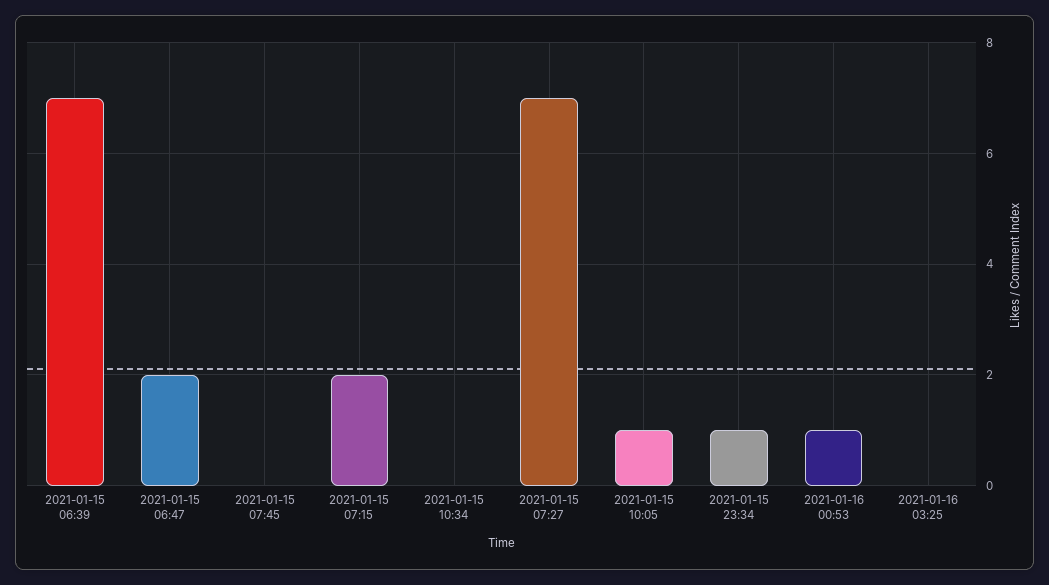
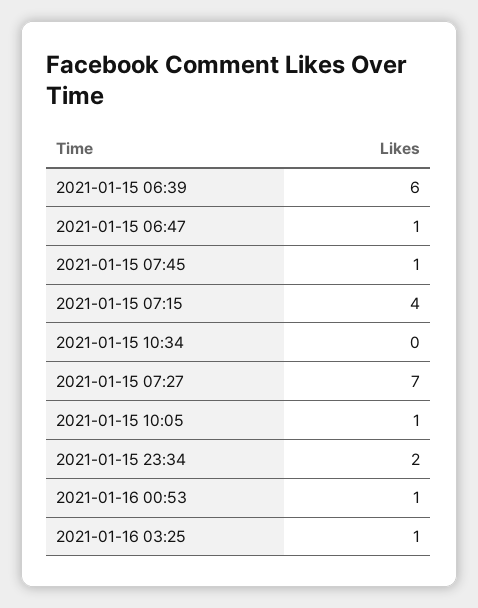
2021-01-15 06:39: 7 -> 6
2021-01-15 06:47: 2 -> 1
2021-01-15 07:45: 0 -> 1
2021-01-15 07:15: 2 -> 4
2021-01-15 23:34: 1 -> 2
2021-01-16 03:25: 0 -> 1

